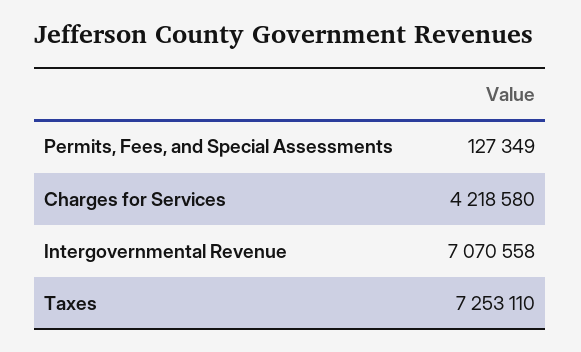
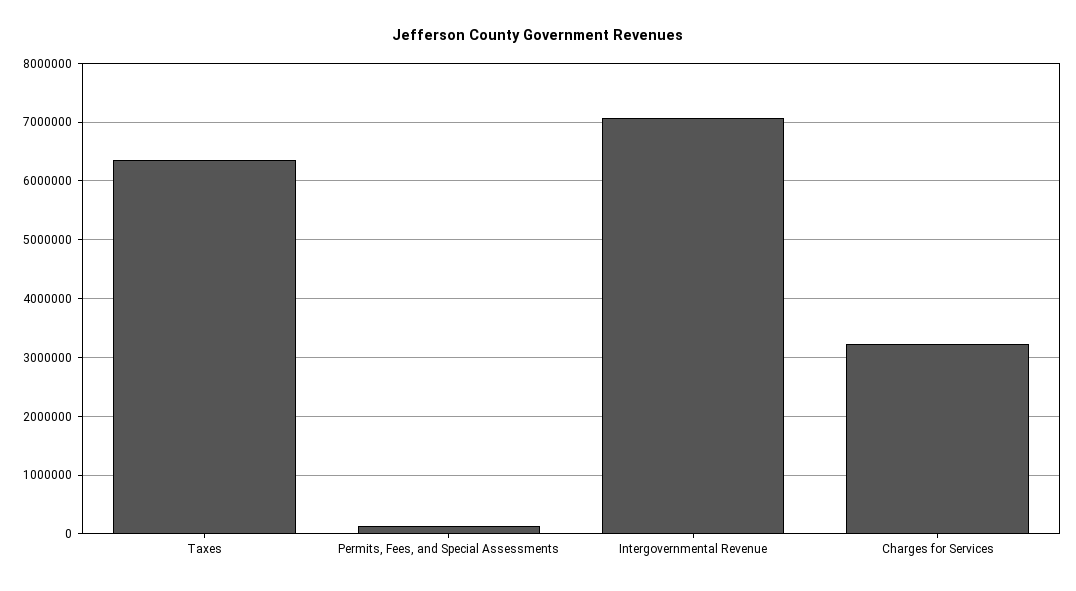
Charges for Services: 4218580 -> 3200000
Taxes: 7253110 -> 6400000

